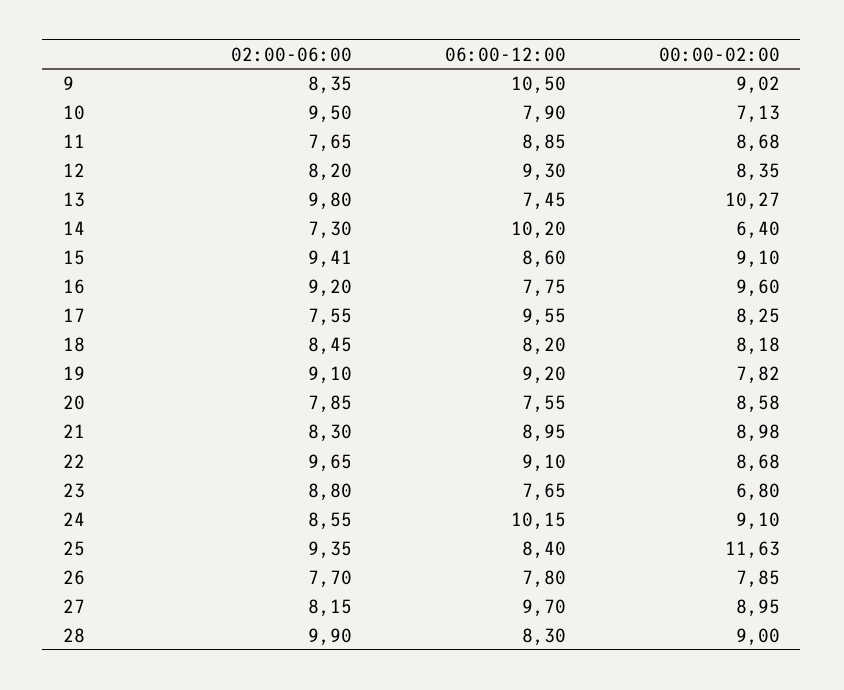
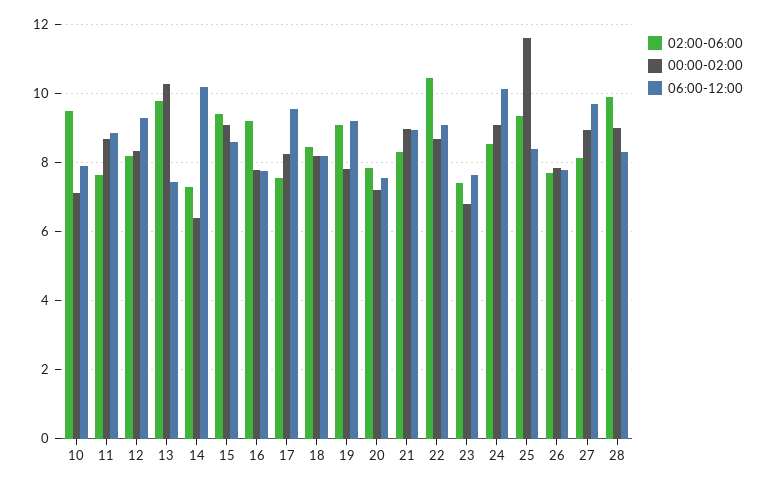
02:00-06:00, 9: 8.35 -> none
06:00-12:00, 9: 10.5 -> none
00:00-02:00, 9: 9.02 -> none
00:00-02:00, 16: 9.6 -> 7.8
00:00-02:00, 20: 8.58 -> 7.2
02:00-06:00, 22: 9.65 -> 10.4
02:00-06:00, 23: 8.8 -> 7.4

